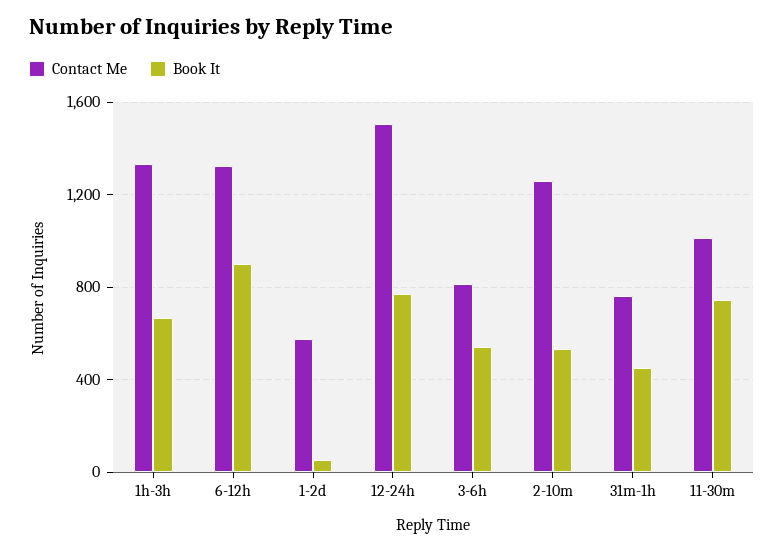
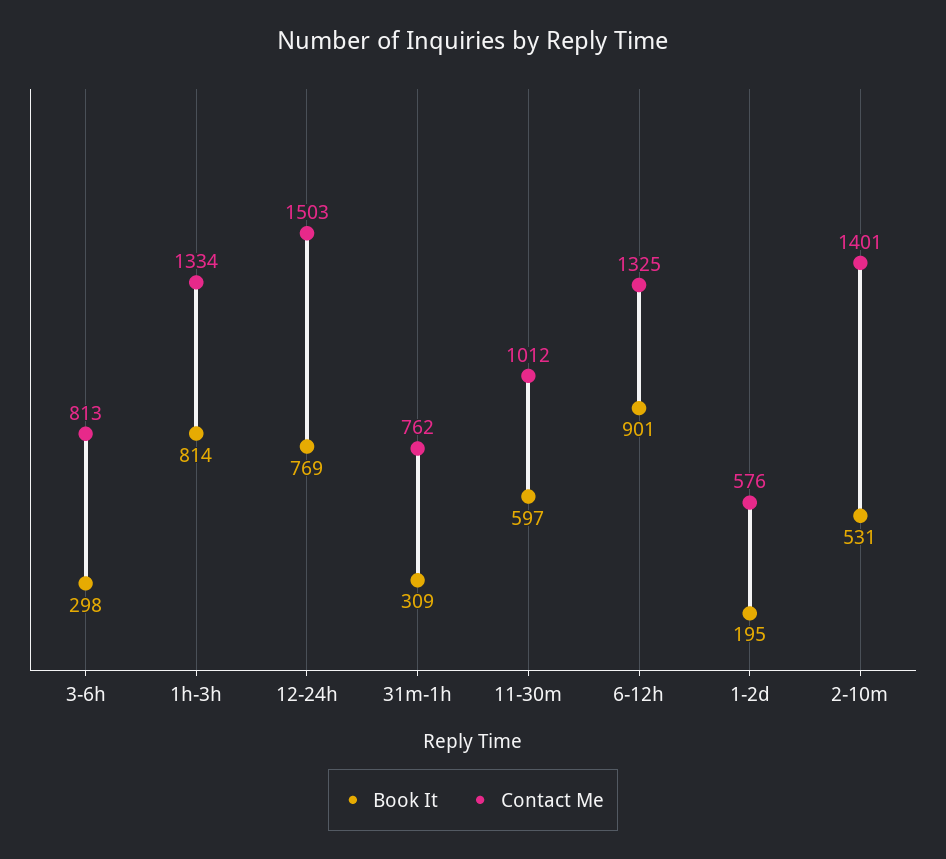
Book It, 1h-3h: 650 -> 814
Book It, 1-2d: 50 -> 195
Book It, 3-6h: 550 -> 298
Contact Me, 2-10m: 1250 -> 1401
Book It, 31m-1h: 450 -> 309
Book It, 11-30m: 750 -> 597

